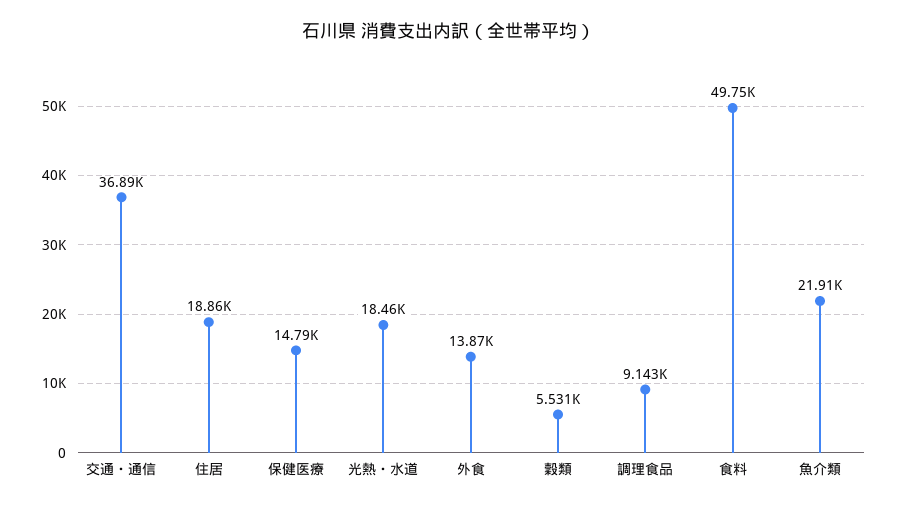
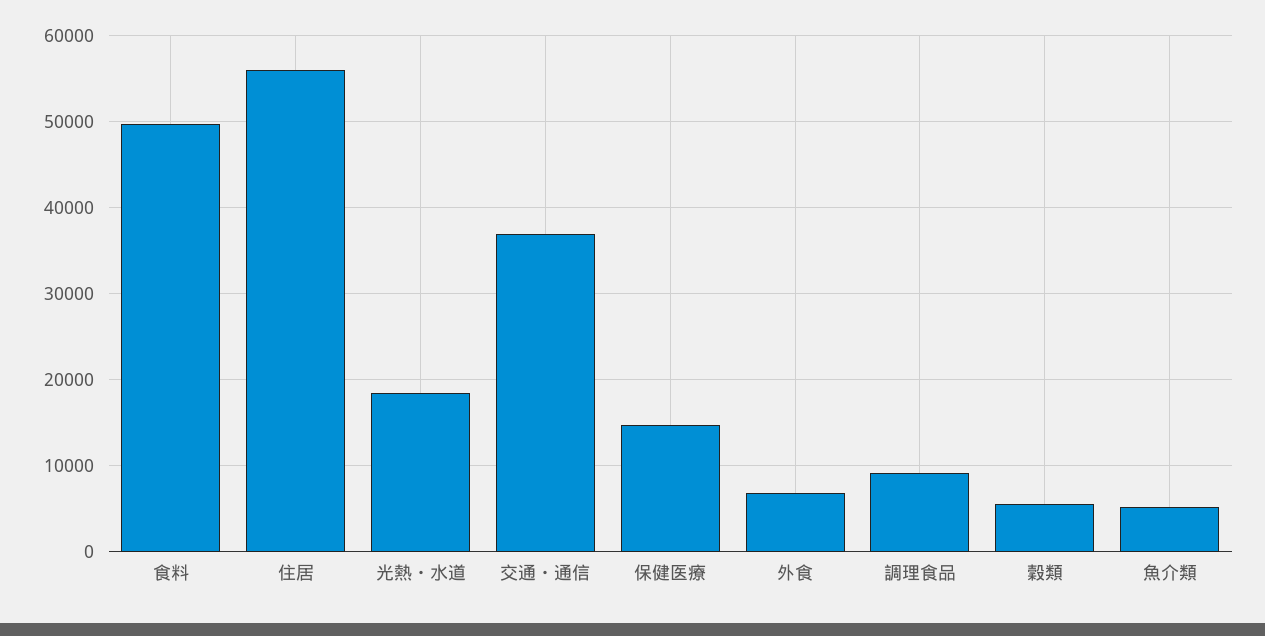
住居: 18860 -> 56000
外食: 13870 -> 7000
魚介類: 21910 -> 5000

